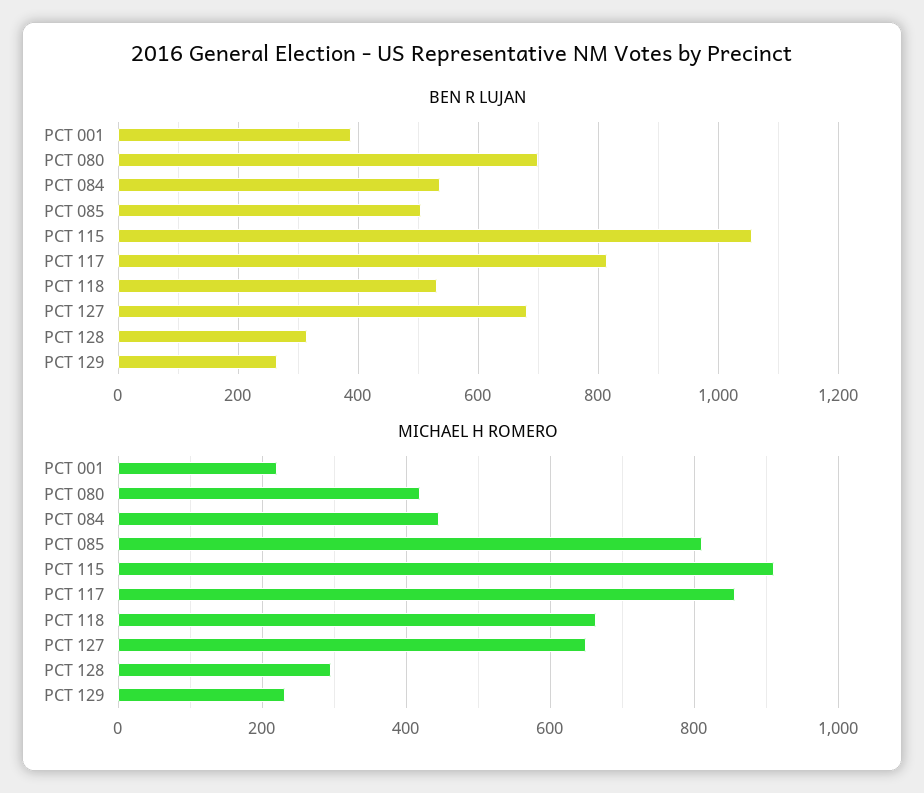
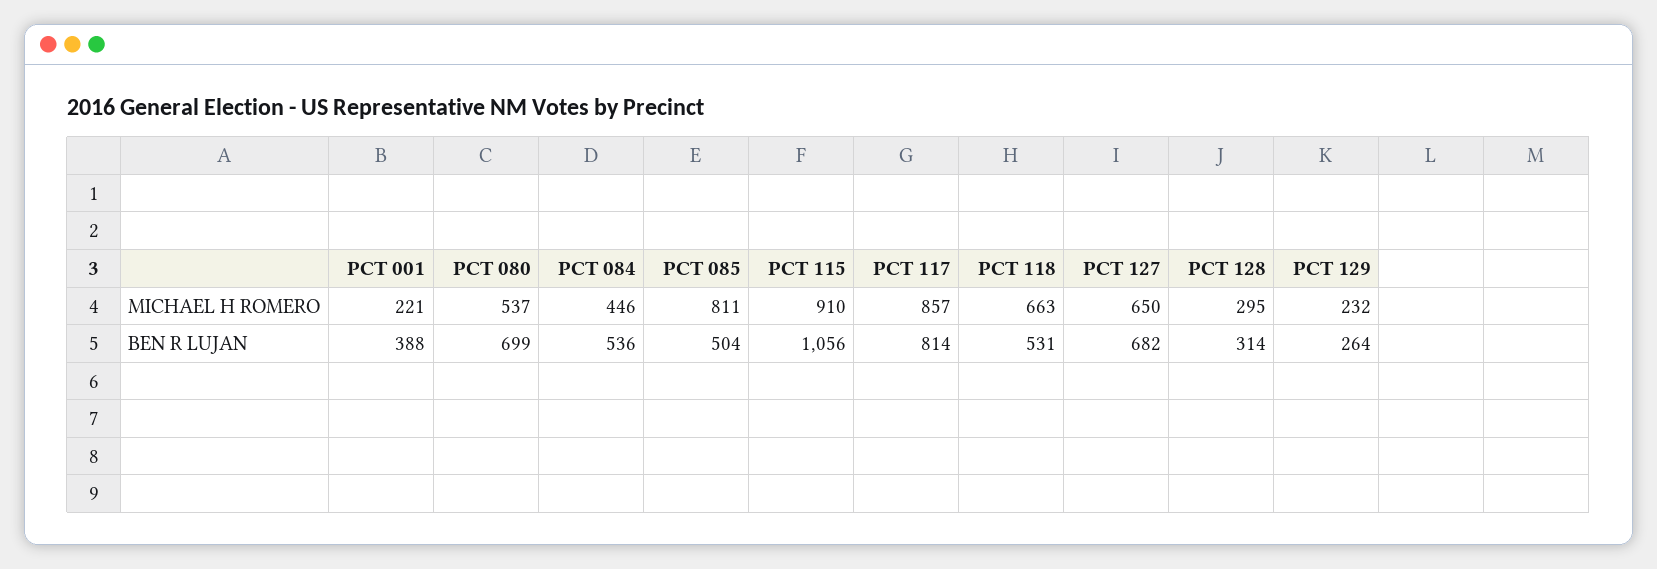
MICHAEL H ROMERO, PCT 080: 420 -> 537

